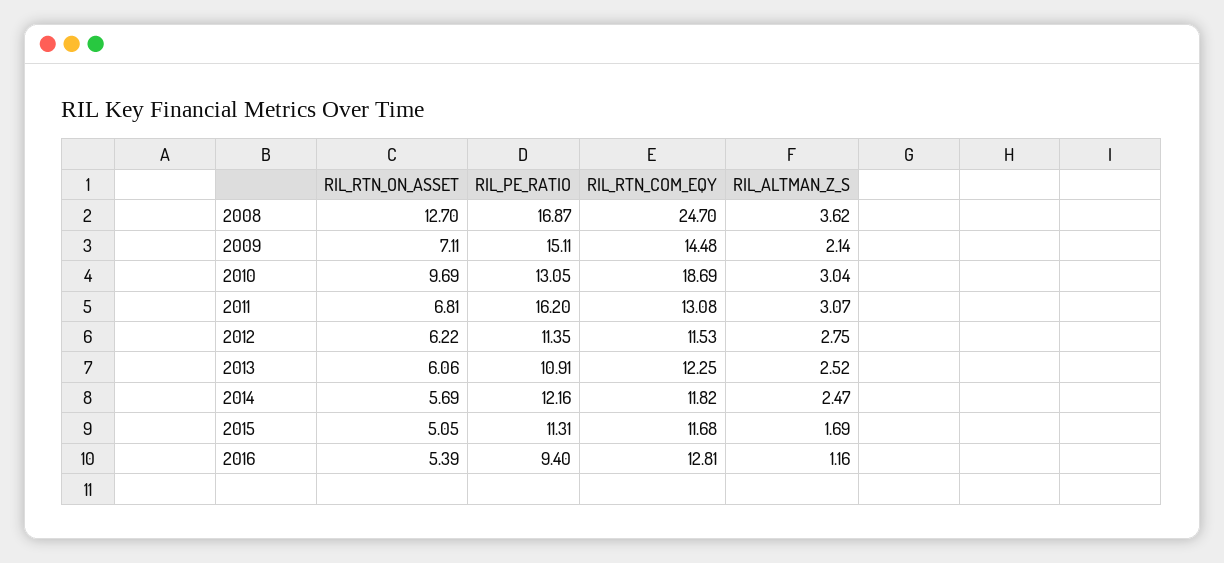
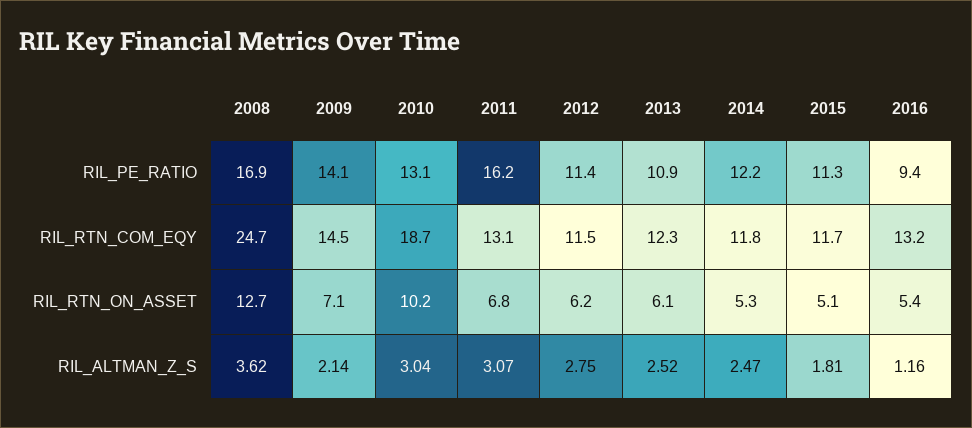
RIL_PE_RATIO, 2009: 15.11 -> 14.1
RIL_RTN_ON_ASSET, 2010: 9.69 -> 10.2
RIL_RTN_ON_ASSET, 2014: 5.69 -> 5.3
RIL_ALTMAN_Z_S, 2015: 1.69 -> 1.81
RIL_RTN_COM_EQY, 2016: 12.81 -> 13.2

